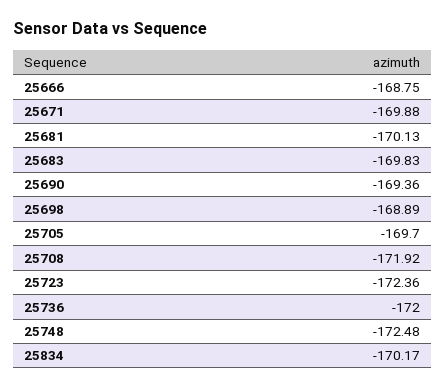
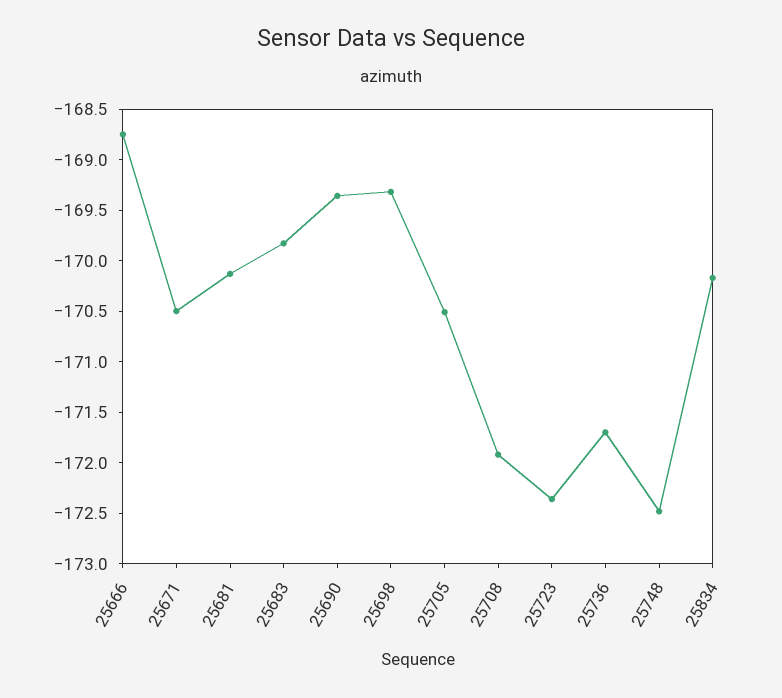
25671: -169.88 -> -170.5
25698: -168.89 -> -169.3
25705: -169.7 -> -170.5
25736: -172 -> -171.7

